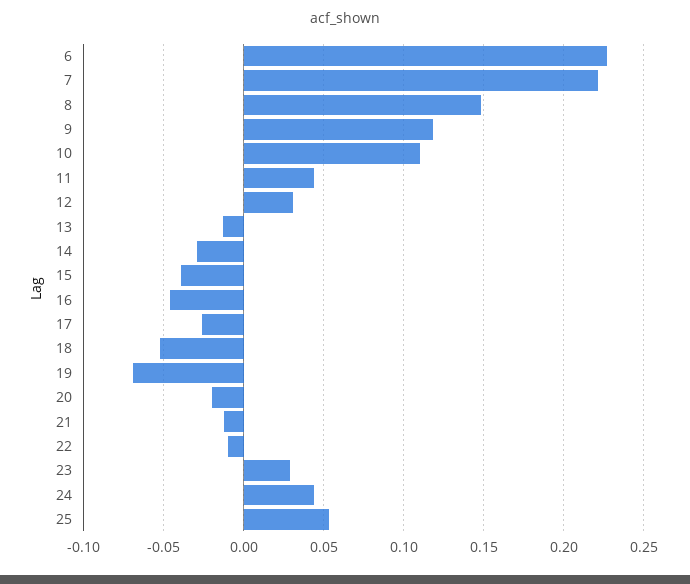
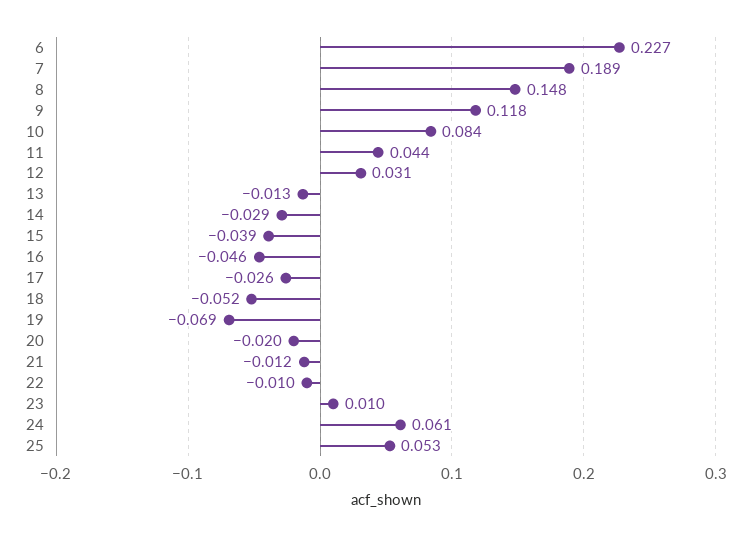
7: 0.22 -> 0.189
10: 0.11 -> 0.084
23: 0.03 -> 0.01
24: 0.045 -> 0.061

